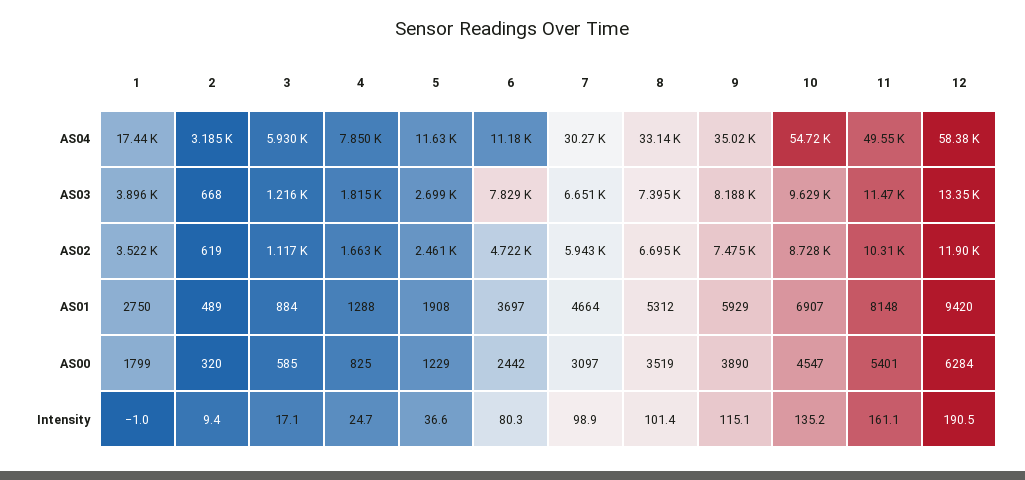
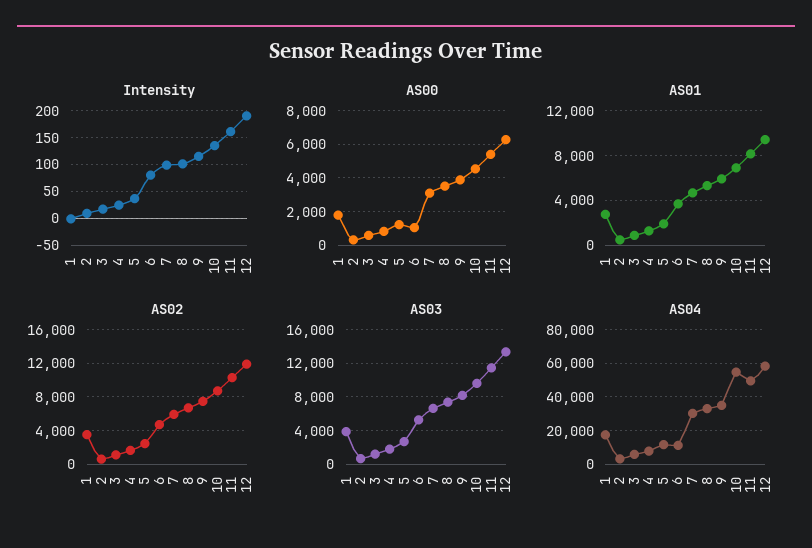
AS03, 6: 7829 -> 5000
AS00, 6: 2442 -> 1000

